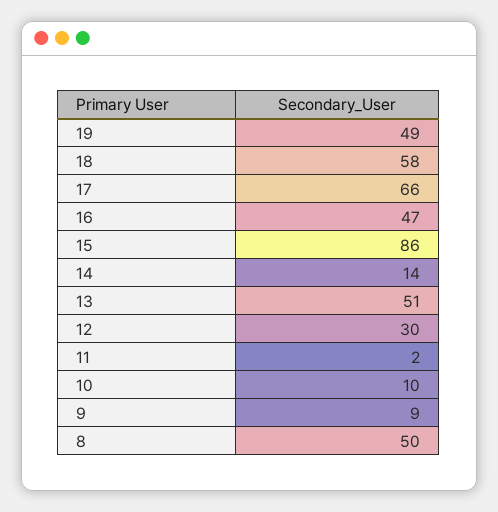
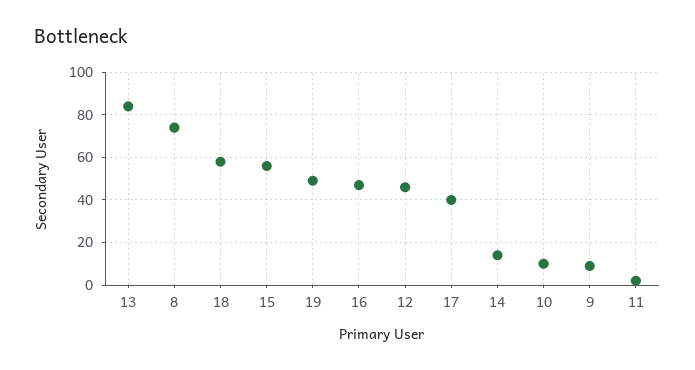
17: 66 -> 40
15: 86 -> 55
13: 51 -> 85
12: 30 -> 45
8: 50 -> 75

